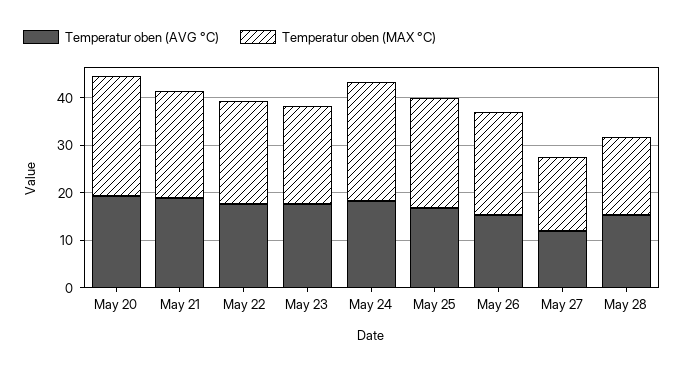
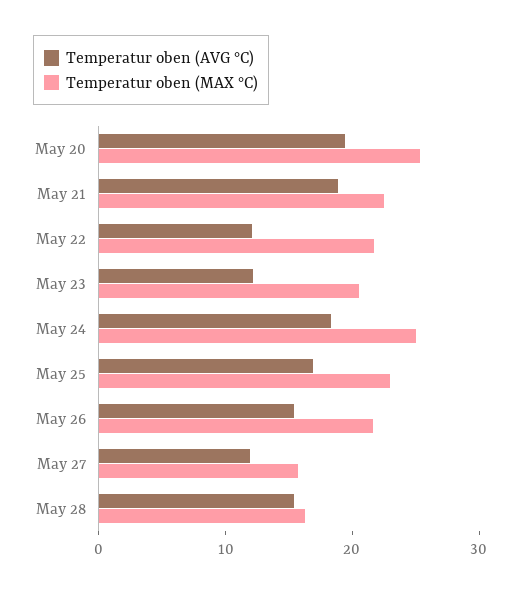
Temperatur oben (AVG °C), May 22: 18 -> 12
Temperatur oben (AVG °C), May 23: 18 -> 12

